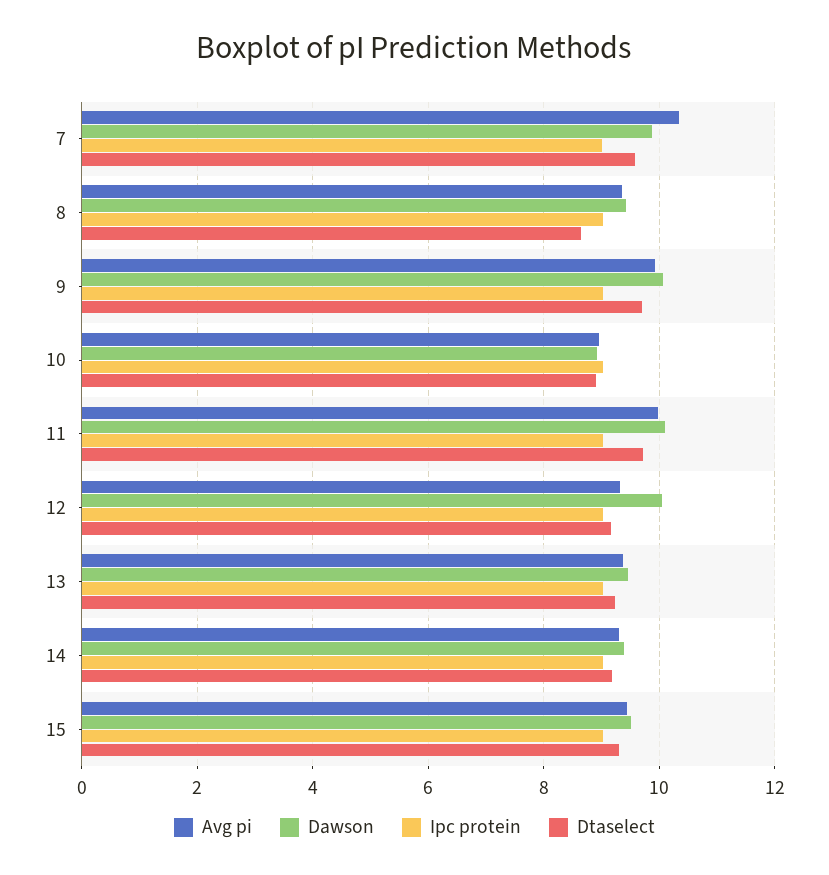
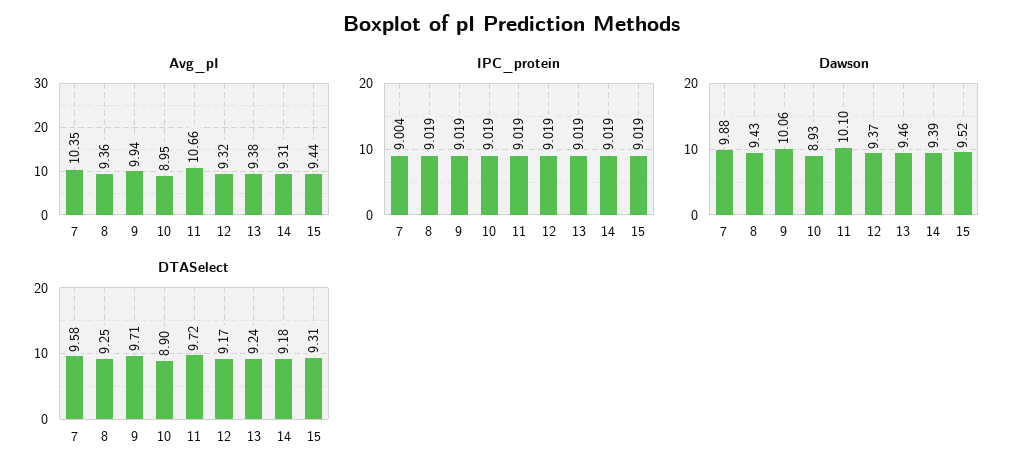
Dtaselect, 8: 8.6 -> 9.25
Avg pi, 11: 10 -> 10.66
Dawson, 12: 10 -> 9.37

